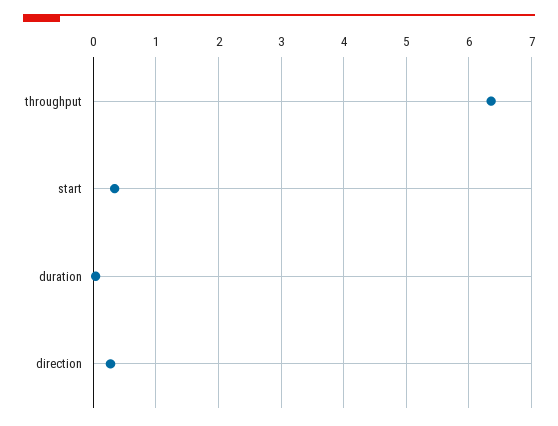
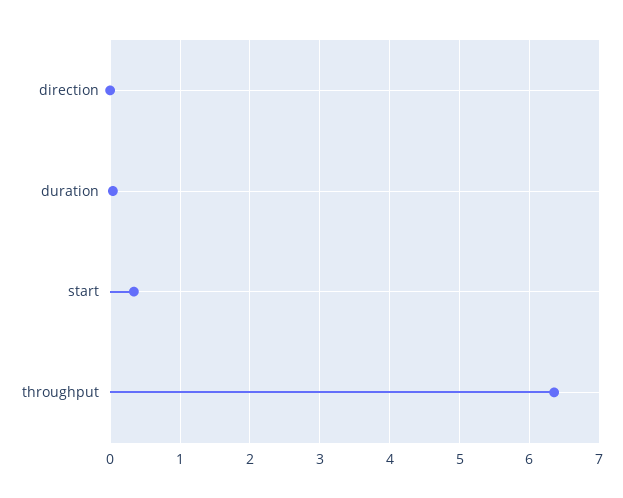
direction: 0.3 -> 0

